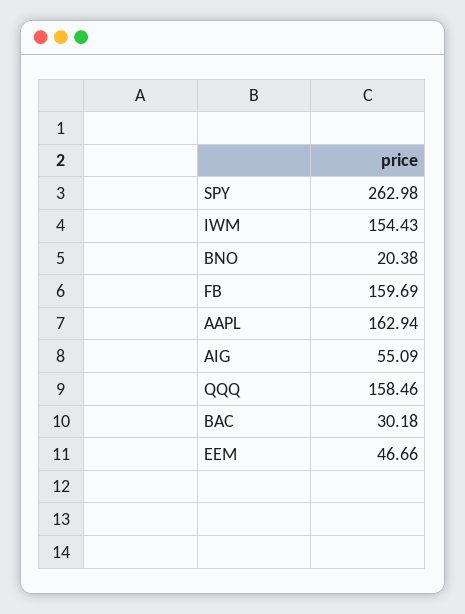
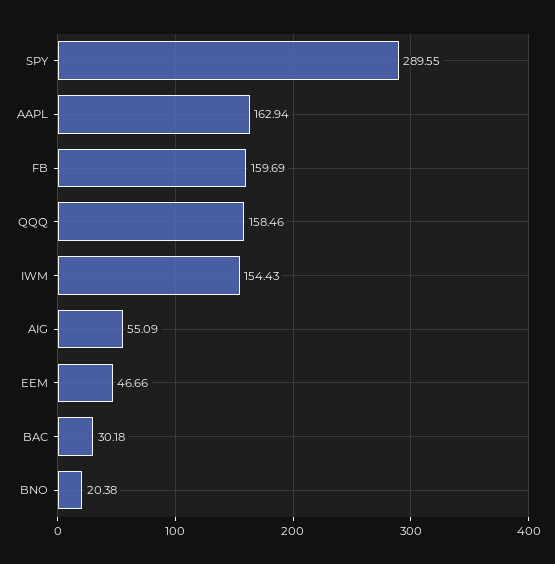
SPY: 262.98 -> 289.55

